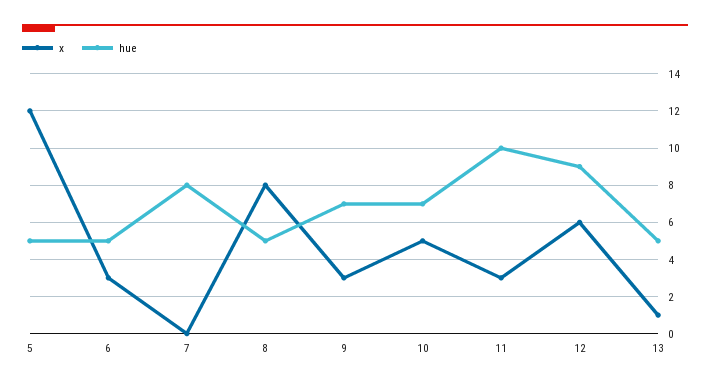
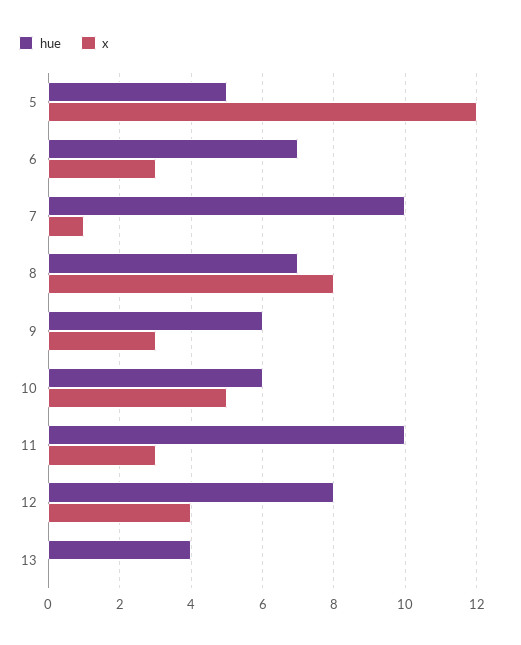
hue, 6: 5 -> 7
x, 7: 0 -> 1
hue, 7: 8 -> 10
hue, 8: 5 -> 7
hue, 9: 7 -> 6
hue, 10: 7 -> 6
x, 12: 6 -> 4
hue, 12: 9 -> 8
x, 13: 1 -> 0
hue, 13: 5 -> 4

